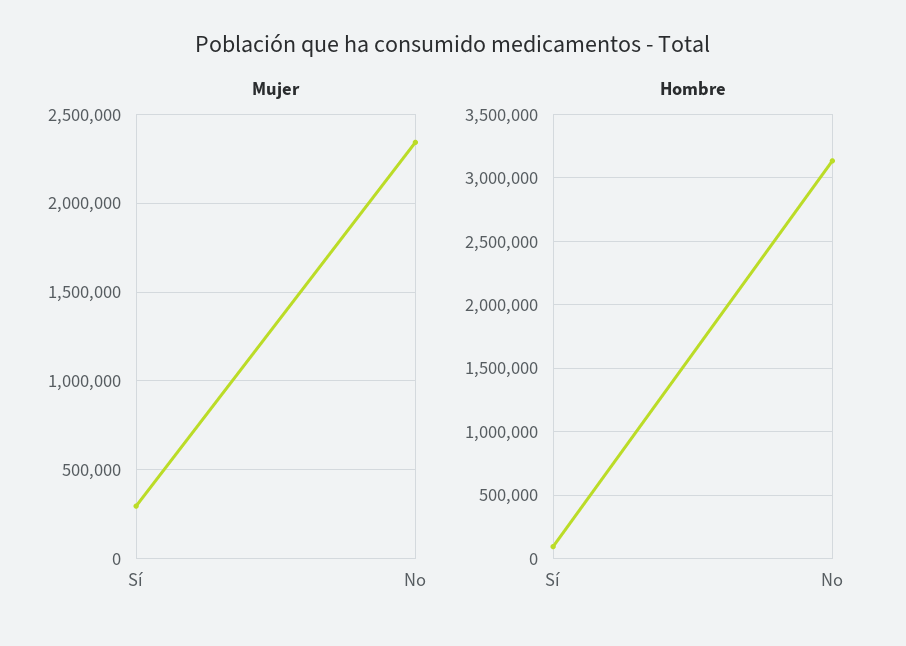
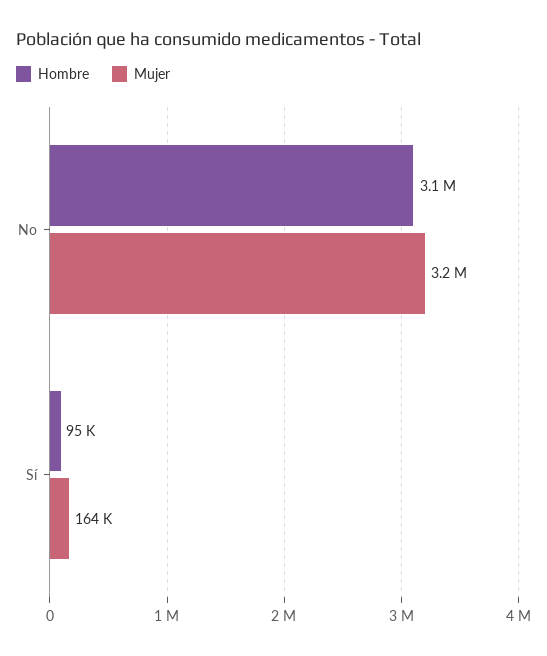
Mujer, Sí: 300000 -> 164000
Mujer, No: 2350000 -> 3200000

